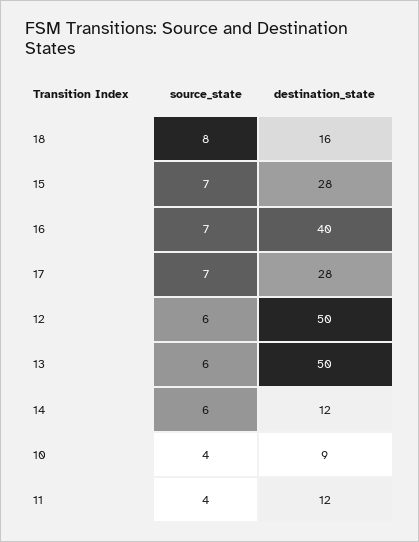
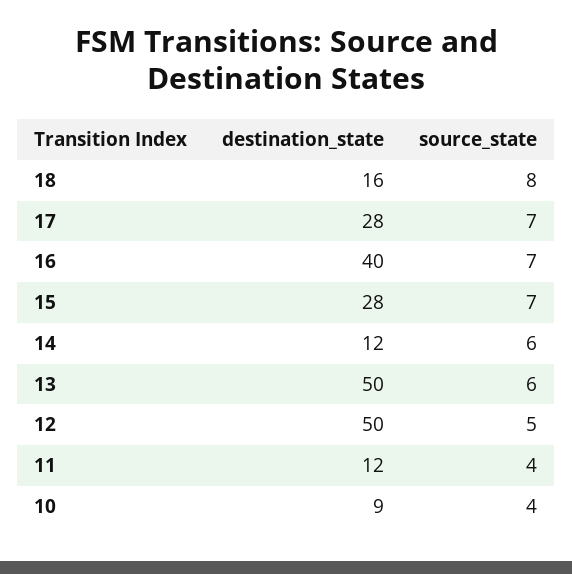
source_state, 12: 6 -> 5

